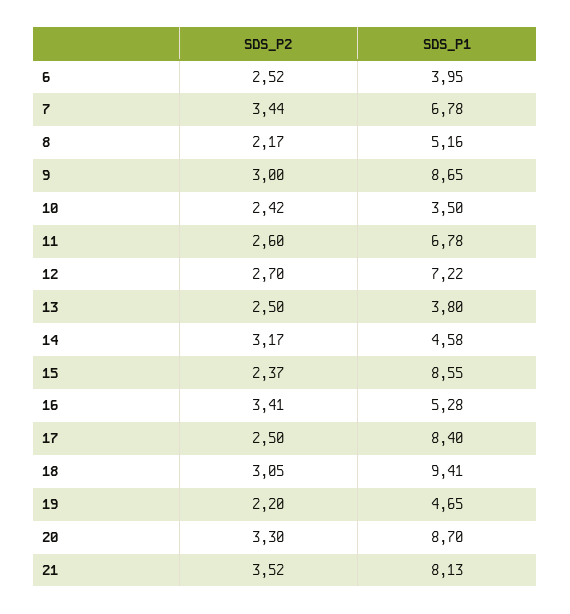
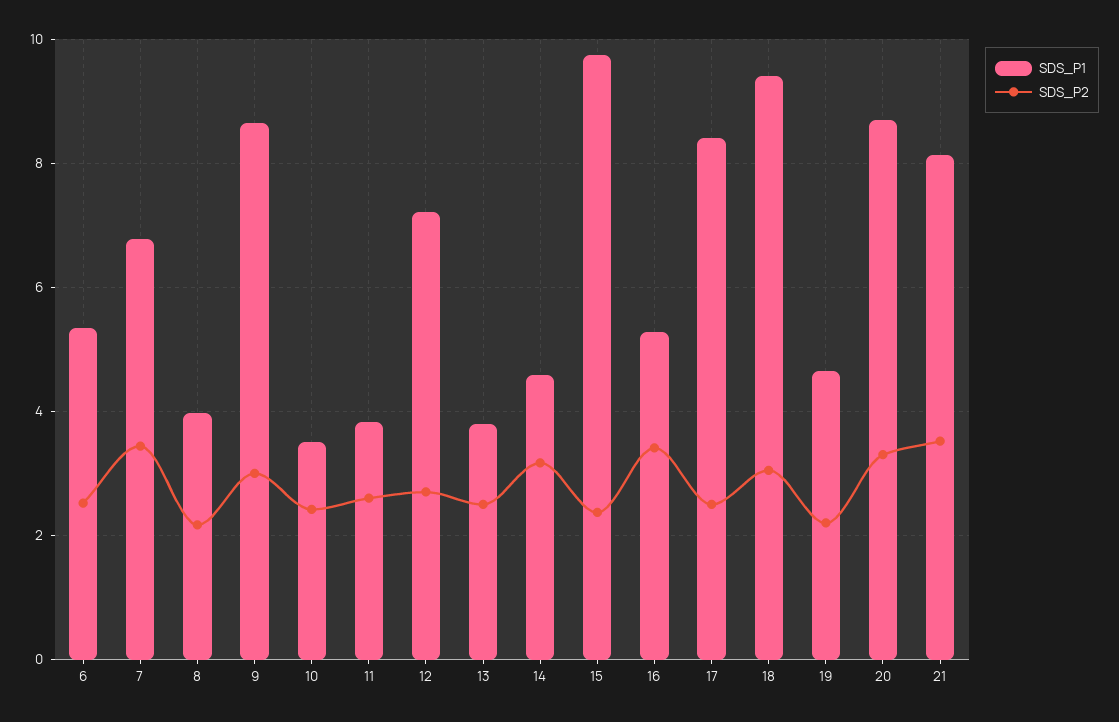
SDS_P1, 6: 3.95 -> 5.4
SDS_P1, 8: 5.16 -> 4
SDS_P1, 11: 6.78 -> 3.8
SDS_P1, 15: 8.55 -> 9.8

